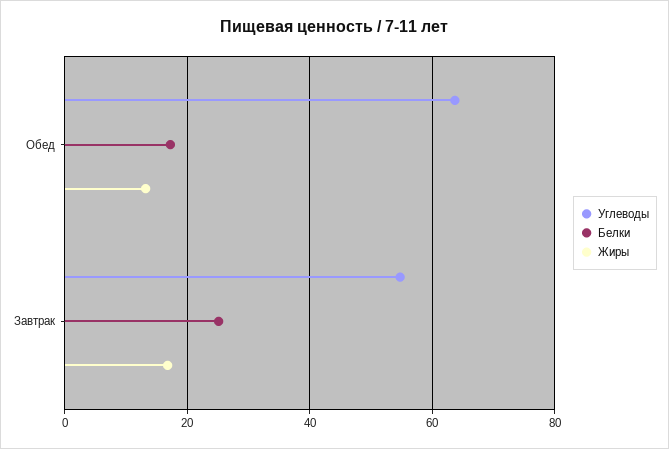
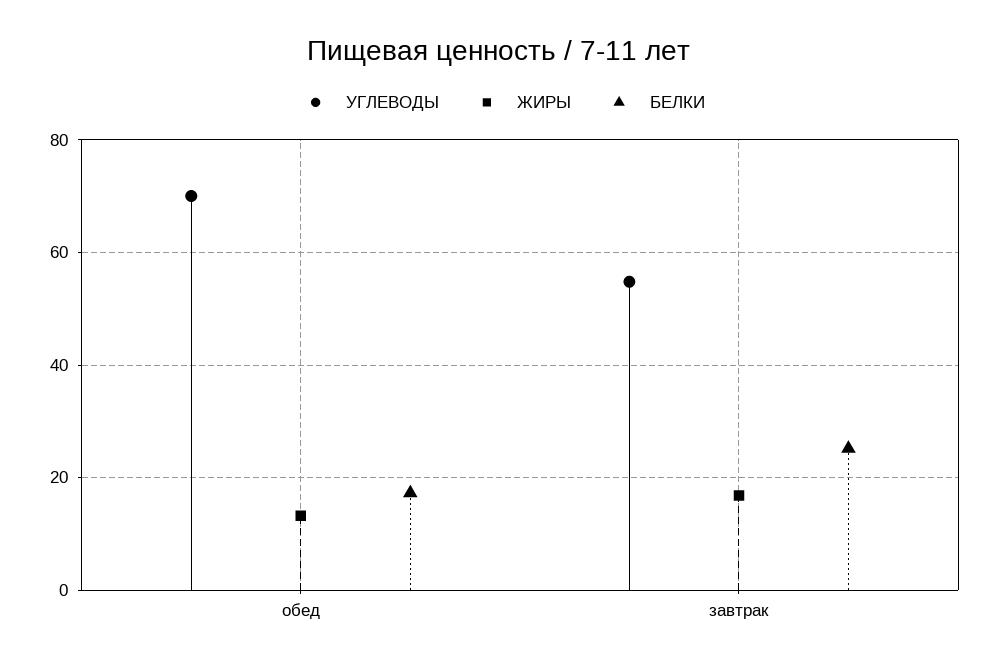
Углеводы, Обед: 64 -> 70

